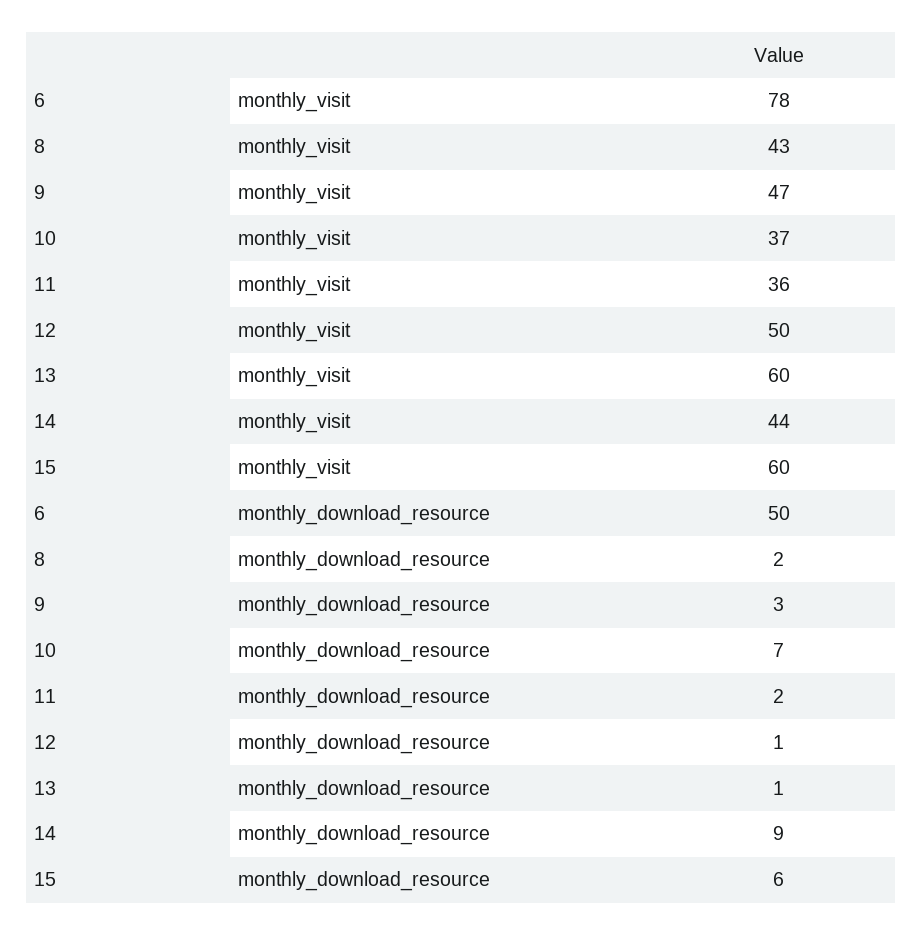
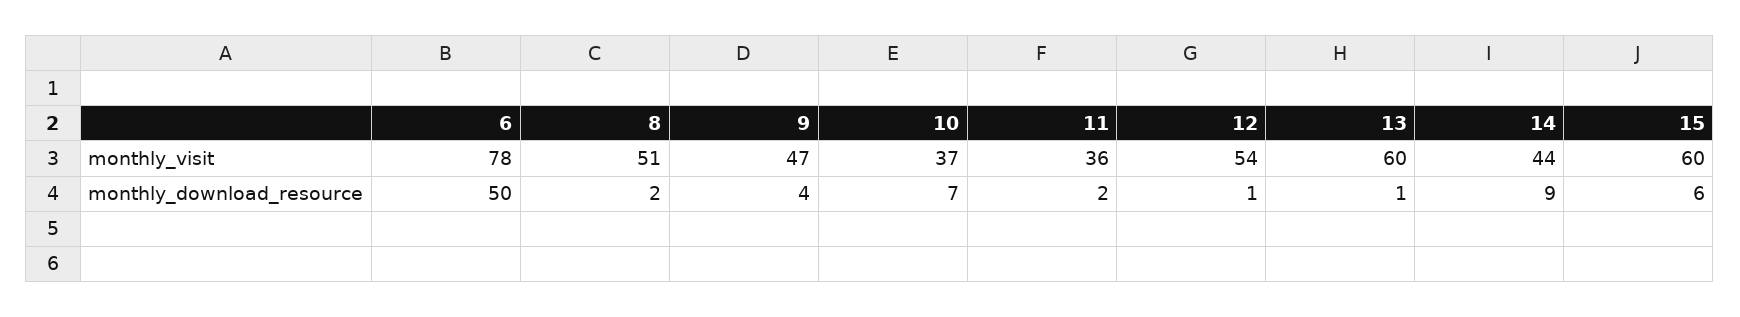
8, monthly_visit: 43 -> 51
12, monthly_visit: 50 -> 54
9, monthly_download_resource: 3 -> 4

